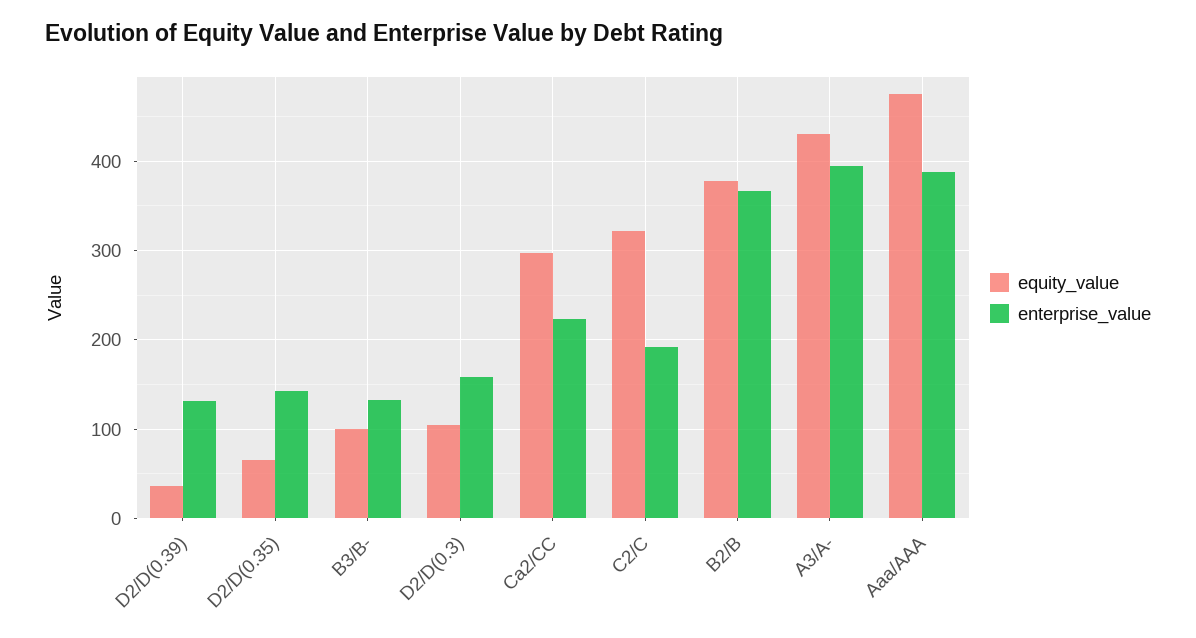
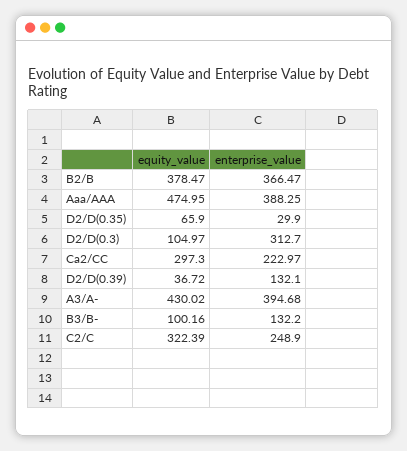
enterprise_value, D2/D(0.35): 140 -> 29.9
enterprise_value, D2/D(0.3): 160 -> 312.7
enterprise_value, C2/C: 190 -> 248.9

